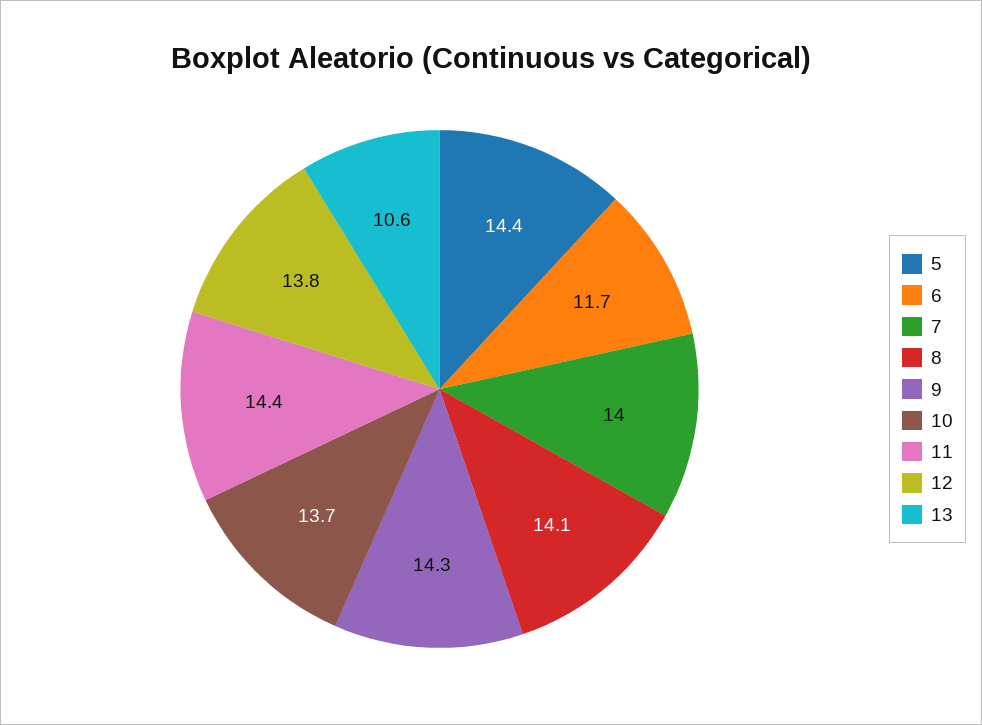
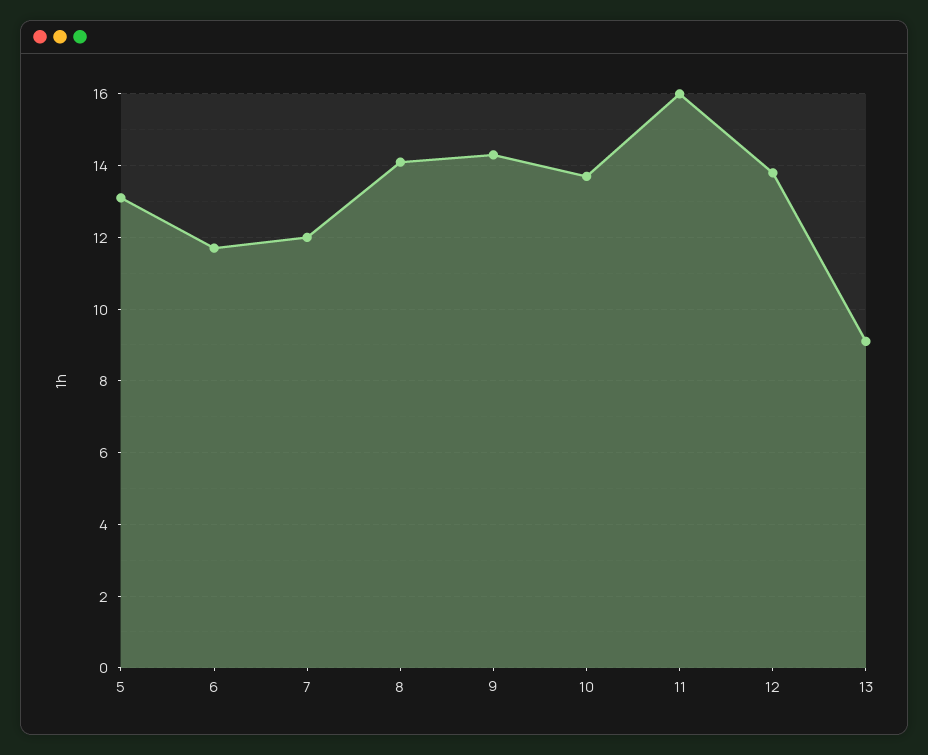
5: 14.4 -> 13
7: 14 -> 12
11: 14.4 -> 16
13: 10.6 -> 9

